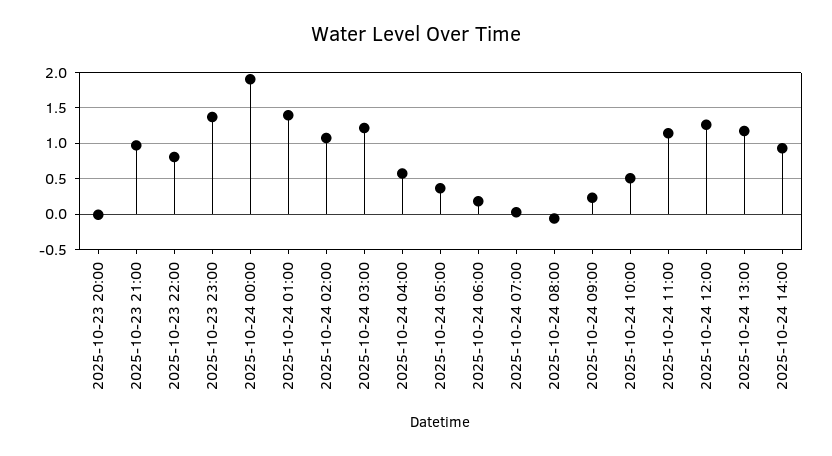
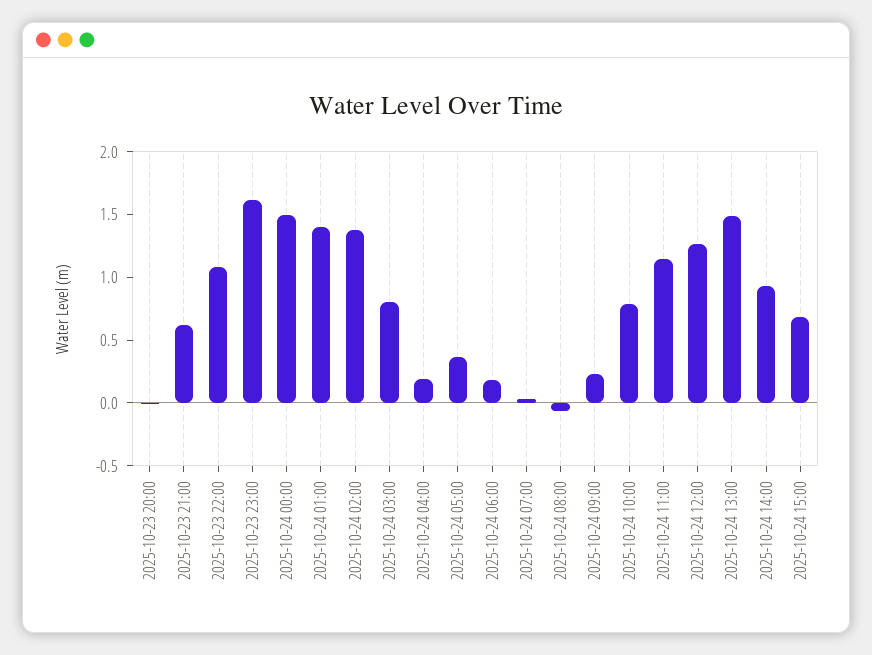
2025-10-23 21:00: 1 -> 0.6
2025-10-23 22:00: 0.8 -> 1.1
2025-10-23 23:00: 1.4 -> 1.6
2025-10-24 00:00: 1.9 -> 1.5
2025-10-24 02:00: 1.1 -> 1.4
2025-10-24 03:00: 1.2 -> 0.8
2025-10-24 04:00: 0.6 -> 0.2
2025-10-24 10:00: 0.5 -> 0.8
2025-10-24 13:00: 1.2 -> 1.5
2025-10-24 15:00: none -> 0.7

